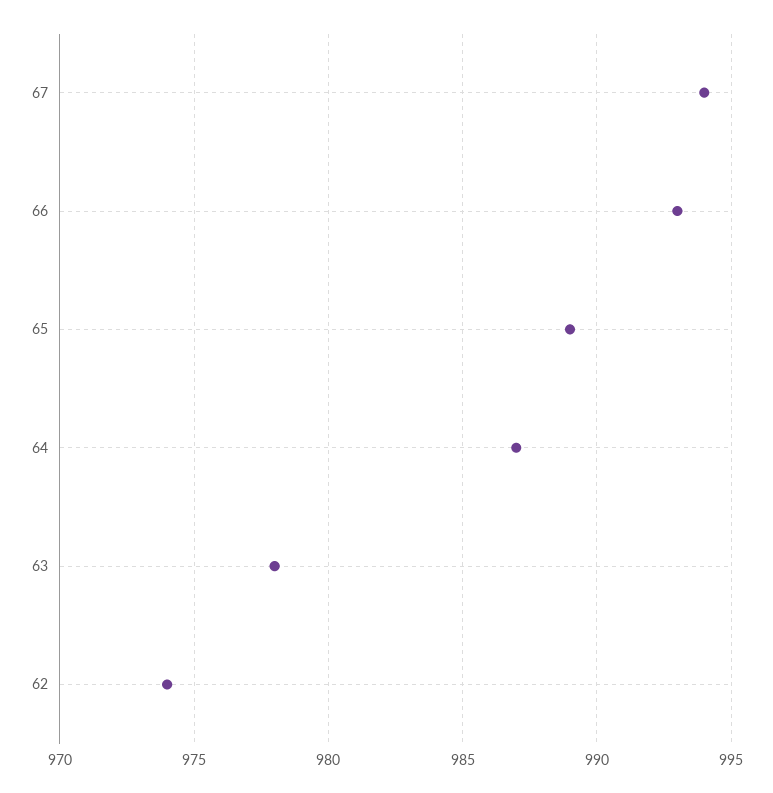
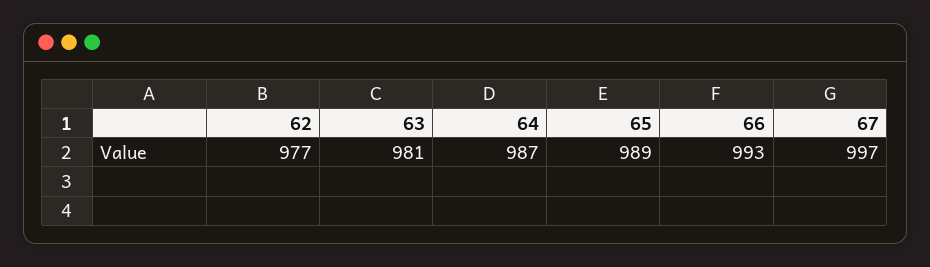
67: 994 -> 997
63: 978 -> 981
62: 974 -> 977

